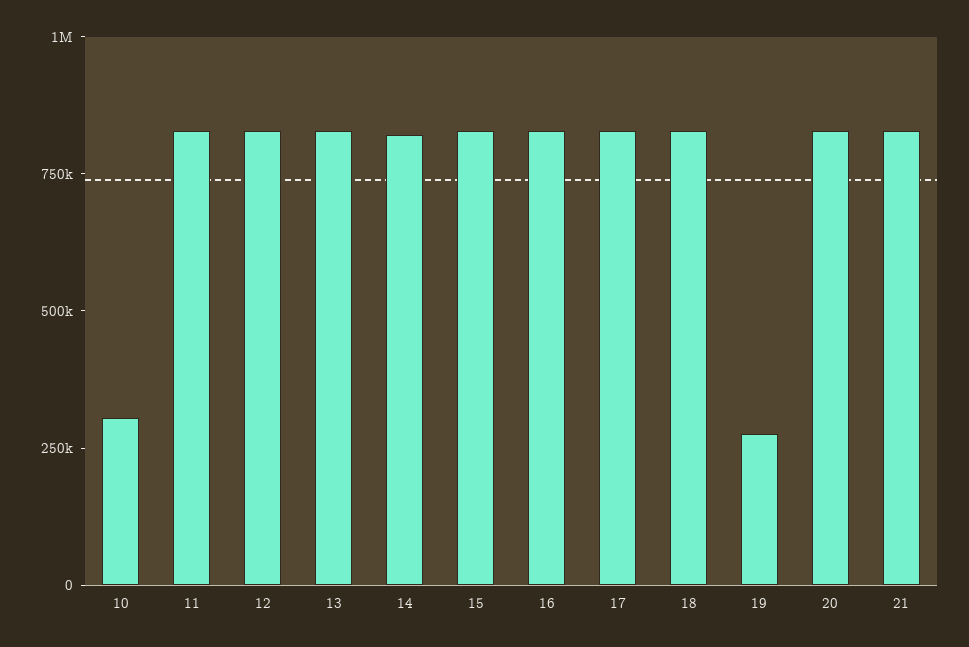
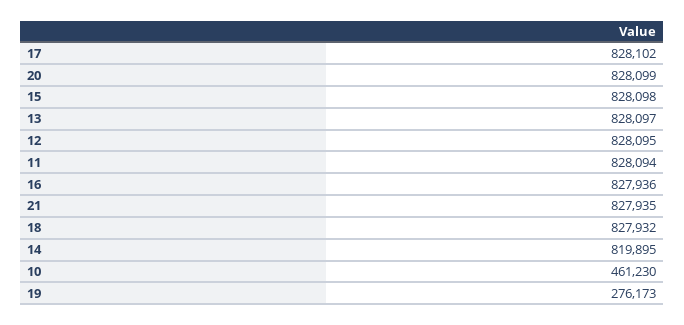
10: 300000 -> 461230

